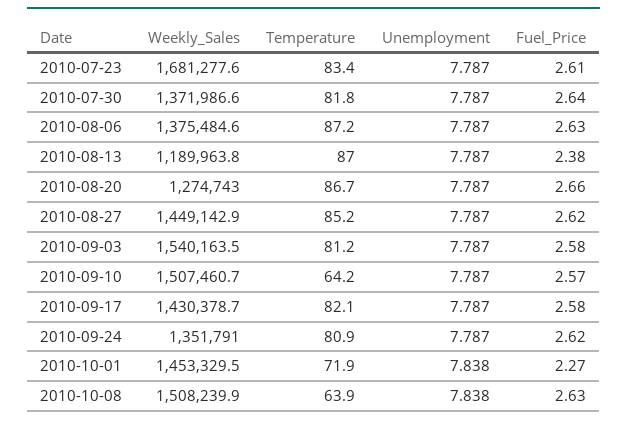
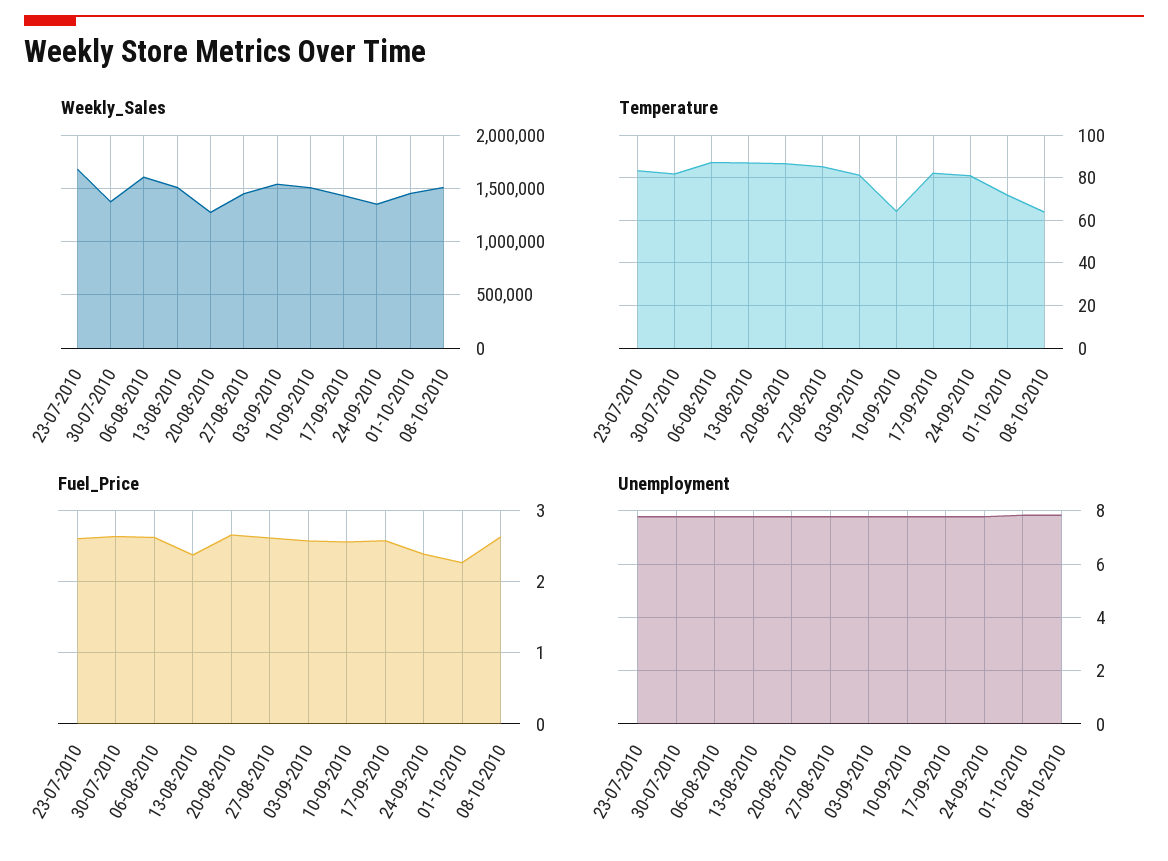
Weekly_Sales, 2010-08-06: 1375484.6 -> 1600000
Weekly_Sales, 2010-08-13: 1189963.8 -> 1500000
Fuel_Price, 2010-09-24: 2.62 -> 2.4

